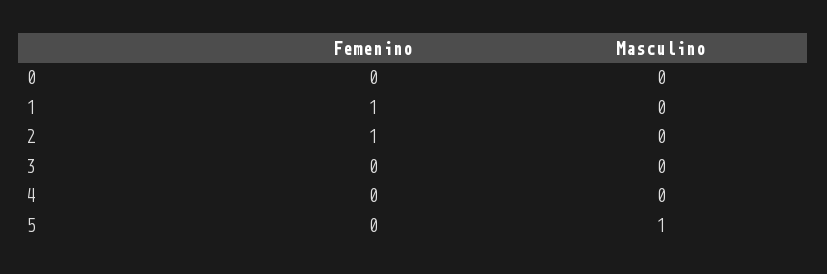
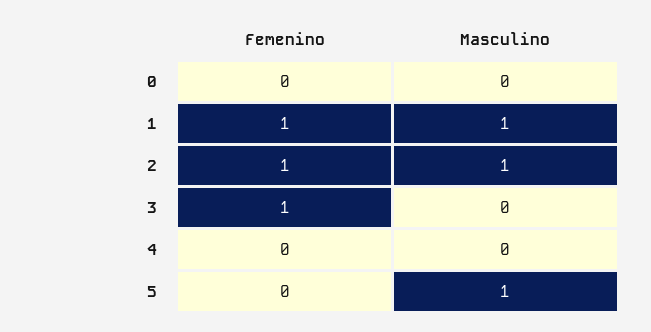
Masculino, 1: 0 -> 1
Masculino, 2: 0 -> 1
Femenino, 3: 0 -> 1

